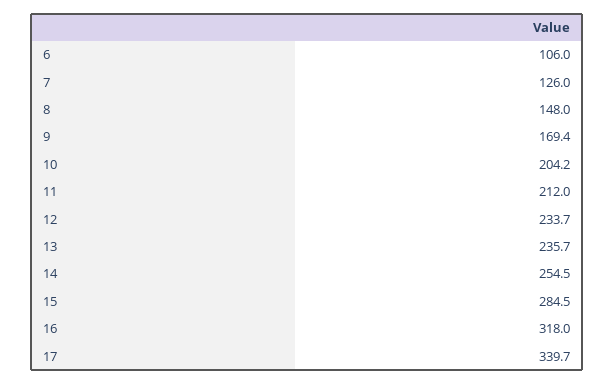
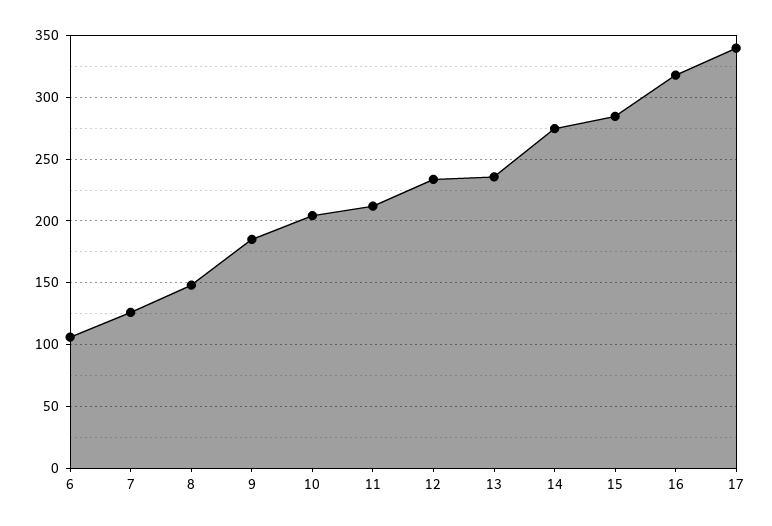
9: 169.4 -> 185
14: 254.5 -> 275

